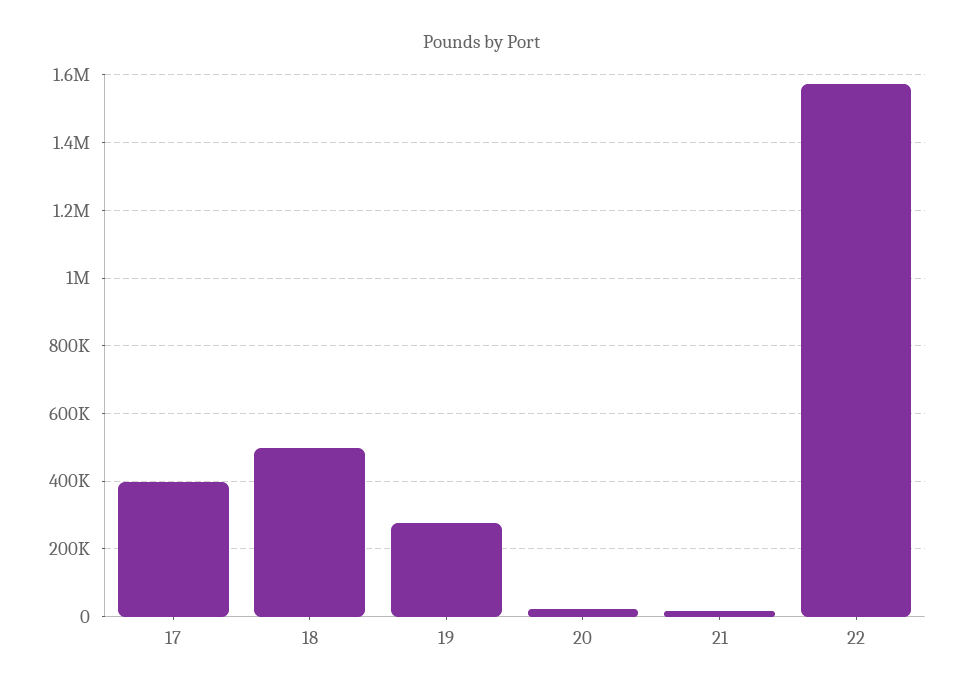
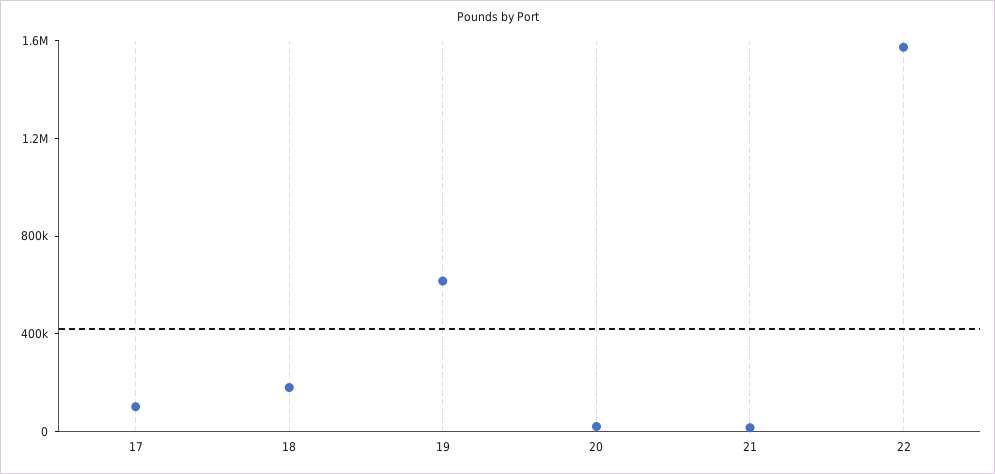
17: 400000 -> 100000
18: 500000 -> 200000
19: 280000 -> 600000

